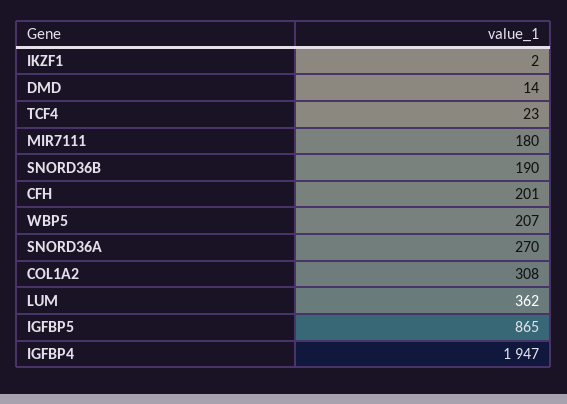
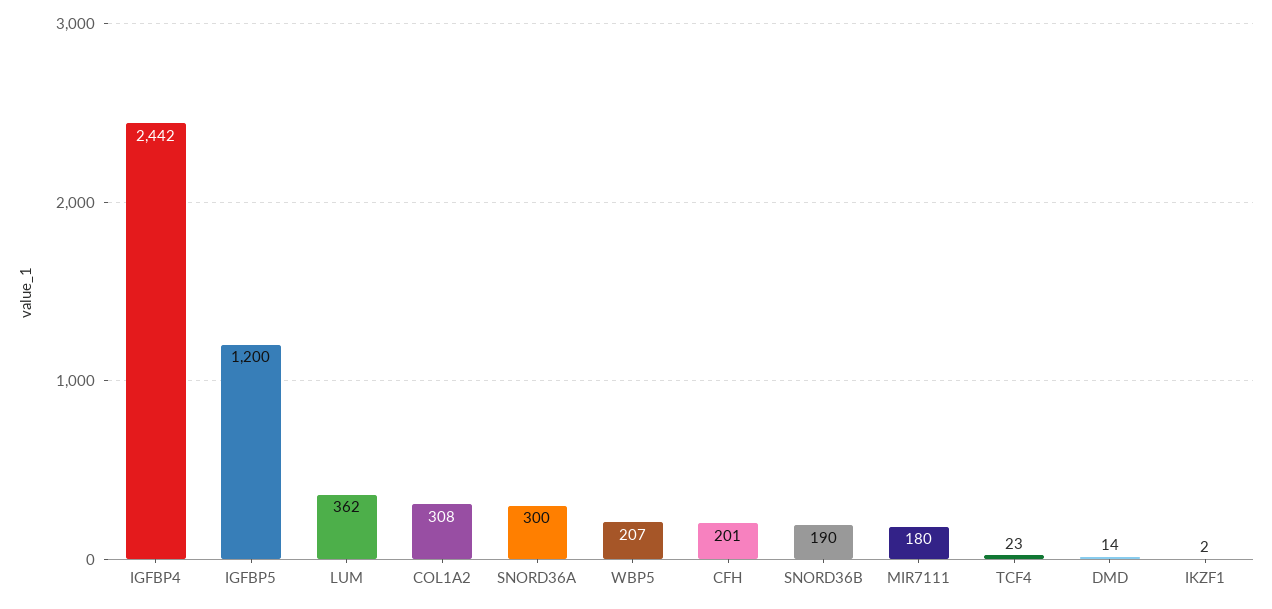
SNORD36A: 270 -> 300
IGFBP5: 865 -> 1200
IGFBP4: 1947 -> 2442

